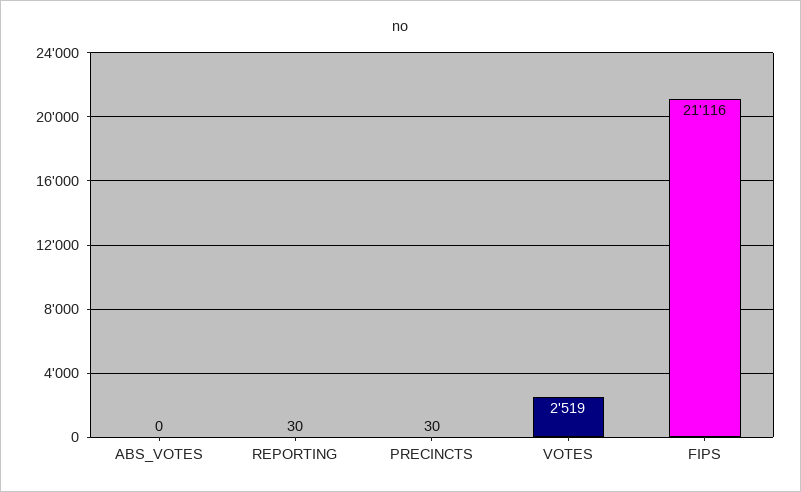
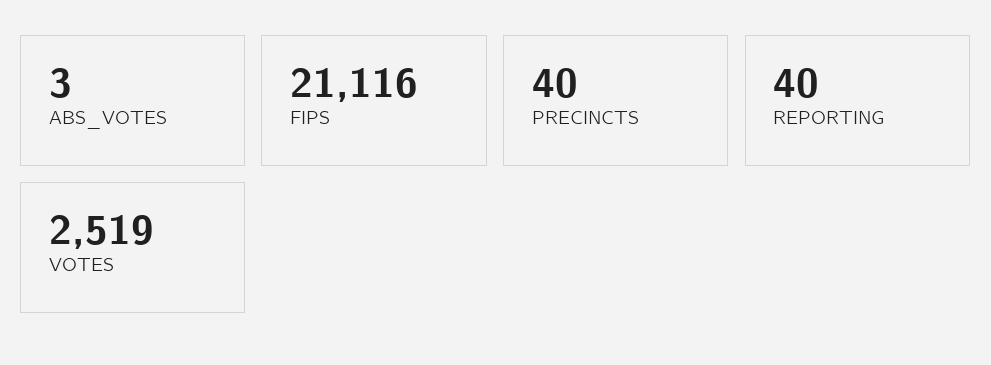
ABS_VOTES: 0 -> 3
REPORTING: 30 -> 40
PRECINCTS: 30 -> 40

